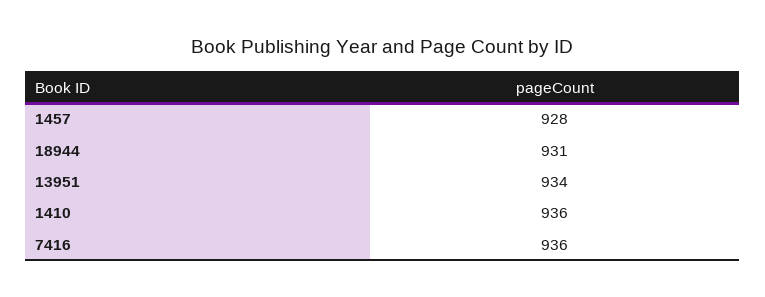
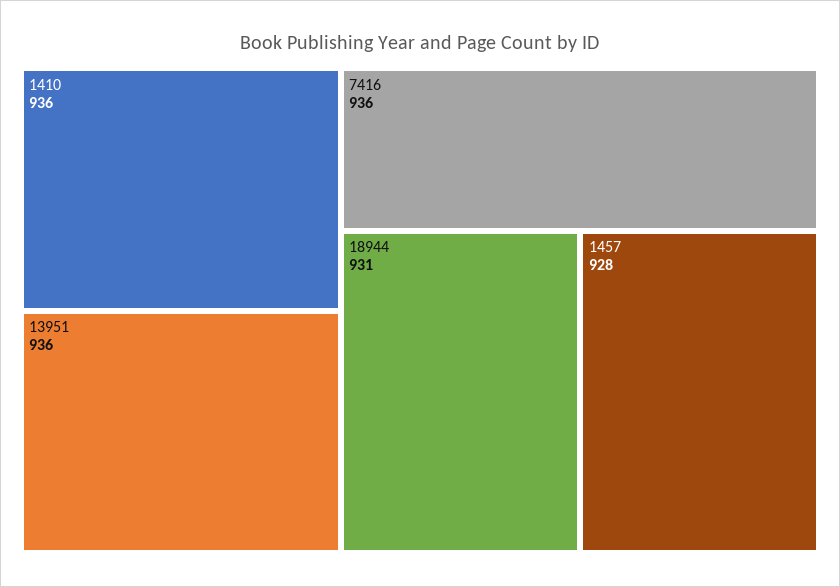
13951: 934 -> 936

